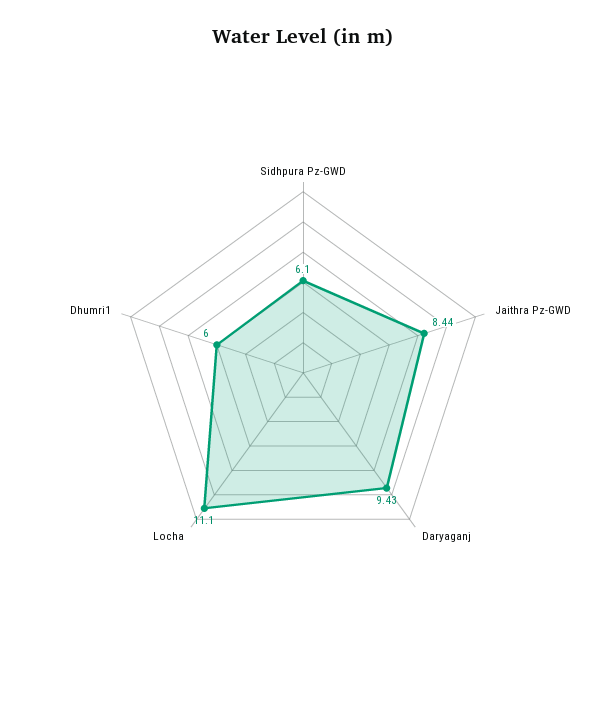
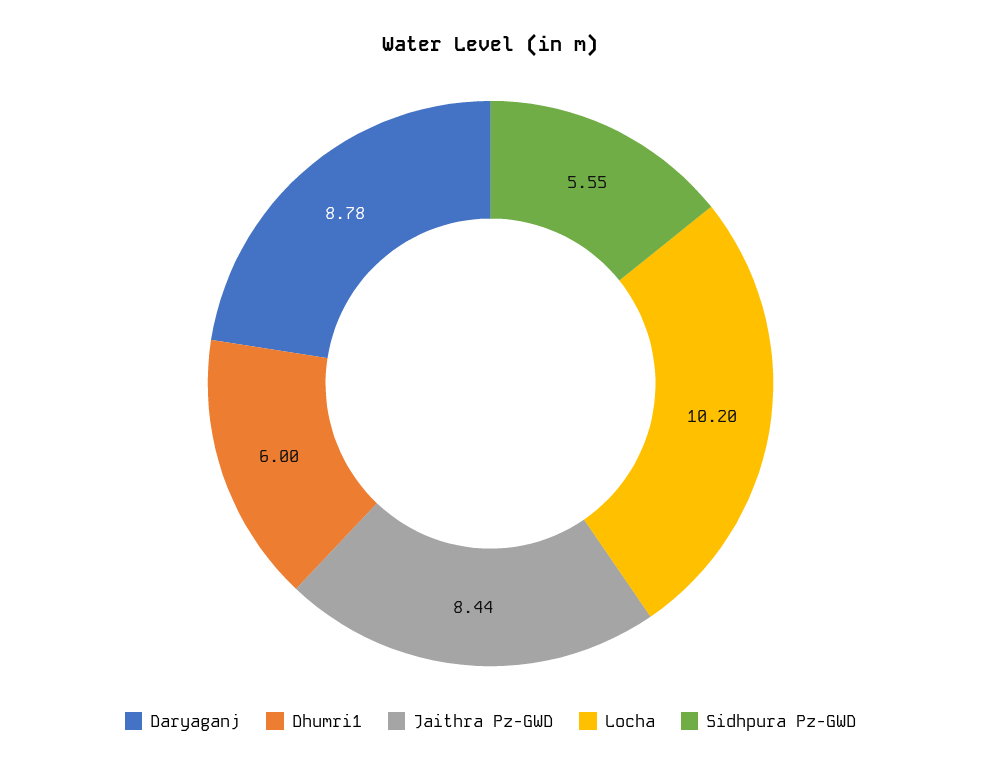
Sidhpura Pz-GWD: 6.1 -> 5.55
Daryaganj: 9.43 -> 8.78
Locha: 11.1 -> 10.2

